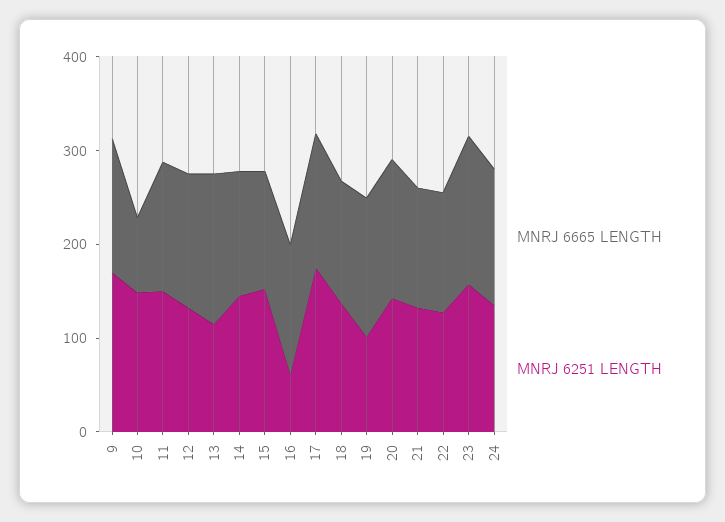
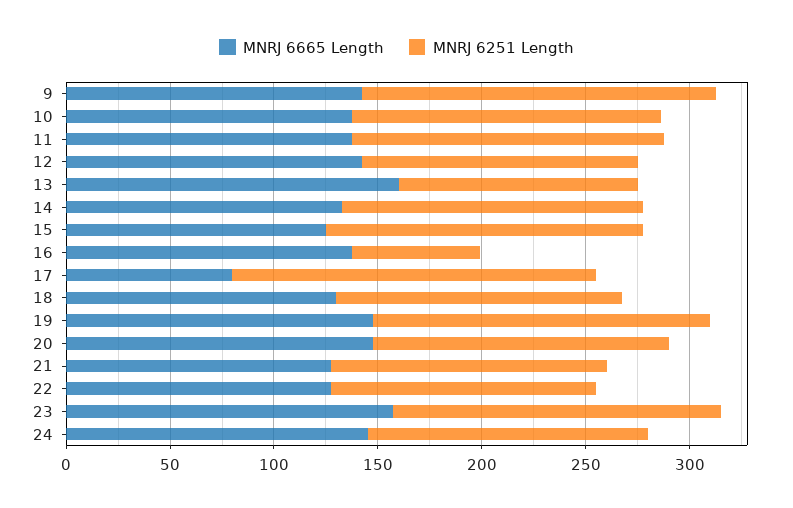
MNRJ 6665 LENGTH, 10: 80 -> 140
MNRJ 6665 LENGTH, 17: 140 -> 80
MNRJ 6251 LENGTH, 19: 100 -> 160

